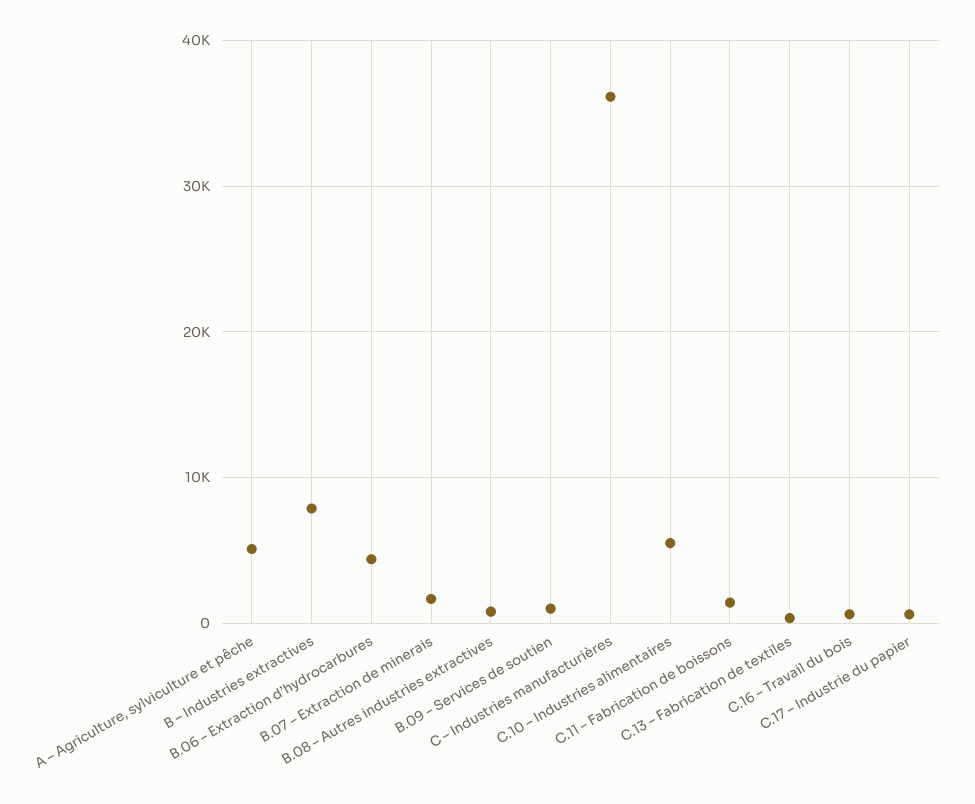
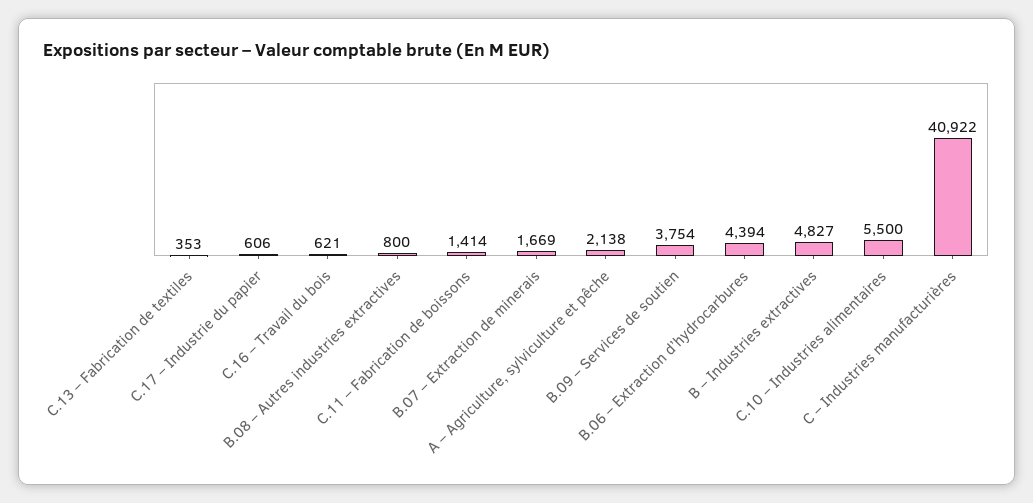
A – Agriculture, sylviculture et pêche: 5000 -> 2138
B – Industries extractives: 8000 -> 4827
B.09 – Services de soutien: 1000 -> 3754
C – Industries manufacturières: 36000 -> 40922

